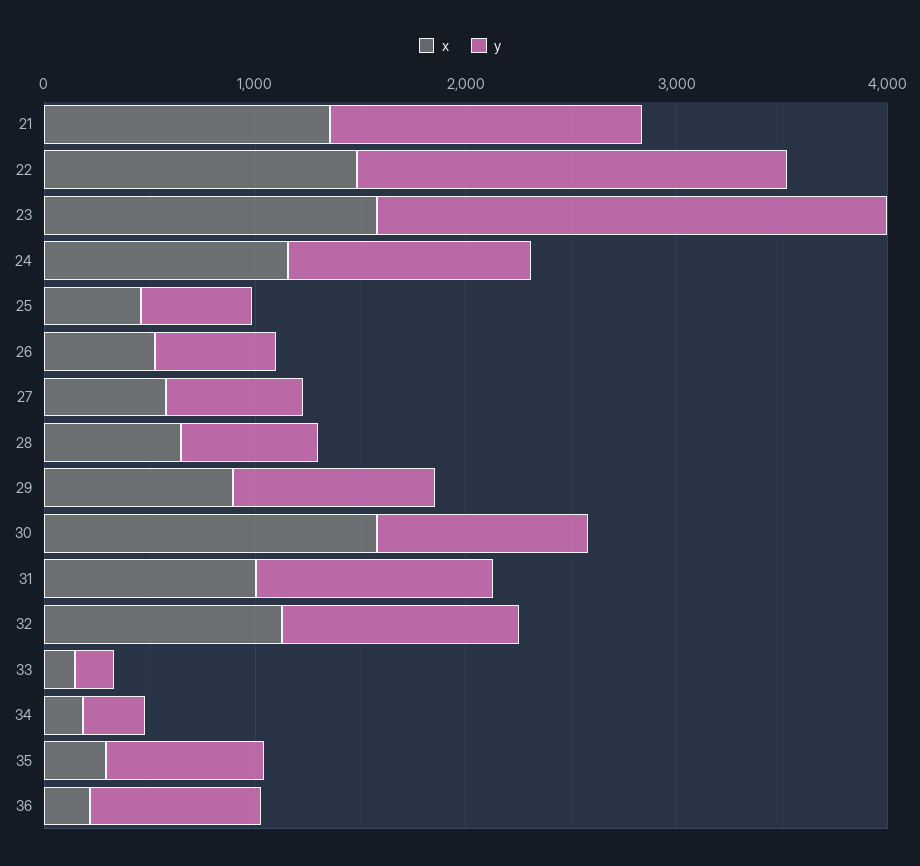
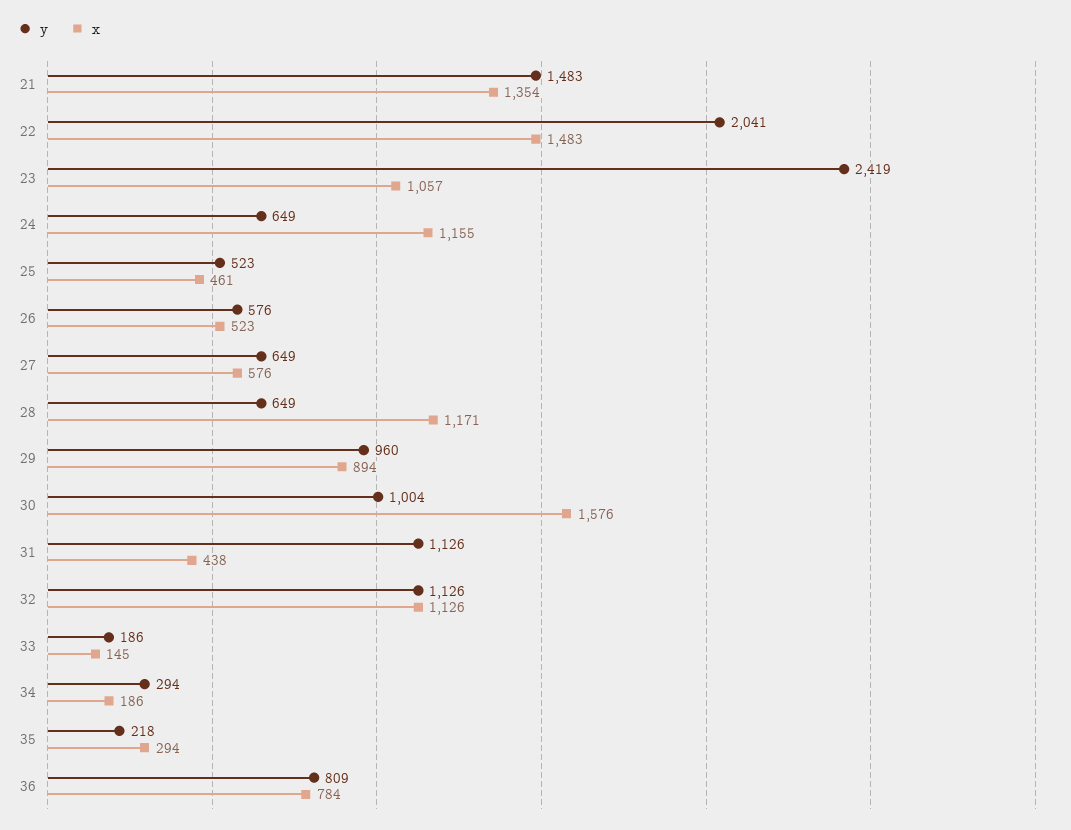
x, 23: 1600 -> 1057
y, 24: 1200 -> 649
x, 28: 600 -> 1171
x, 31: 1000 -> 438
y, 35: 800 -> 218
x, 36: 200 -> 784

